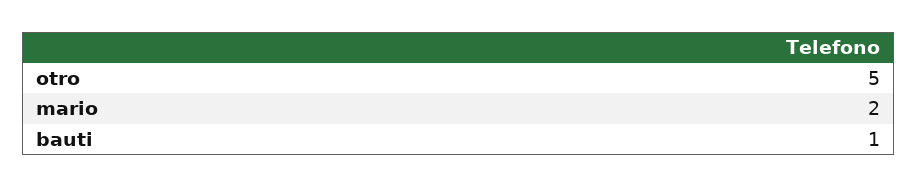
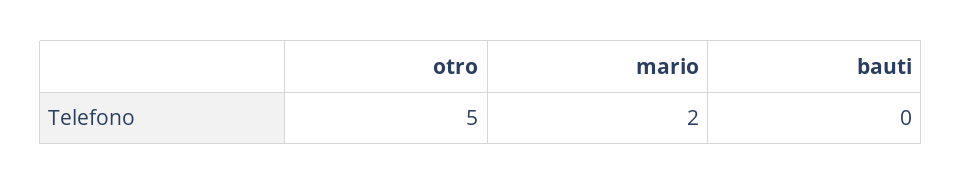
bauti: 1 -> 0

